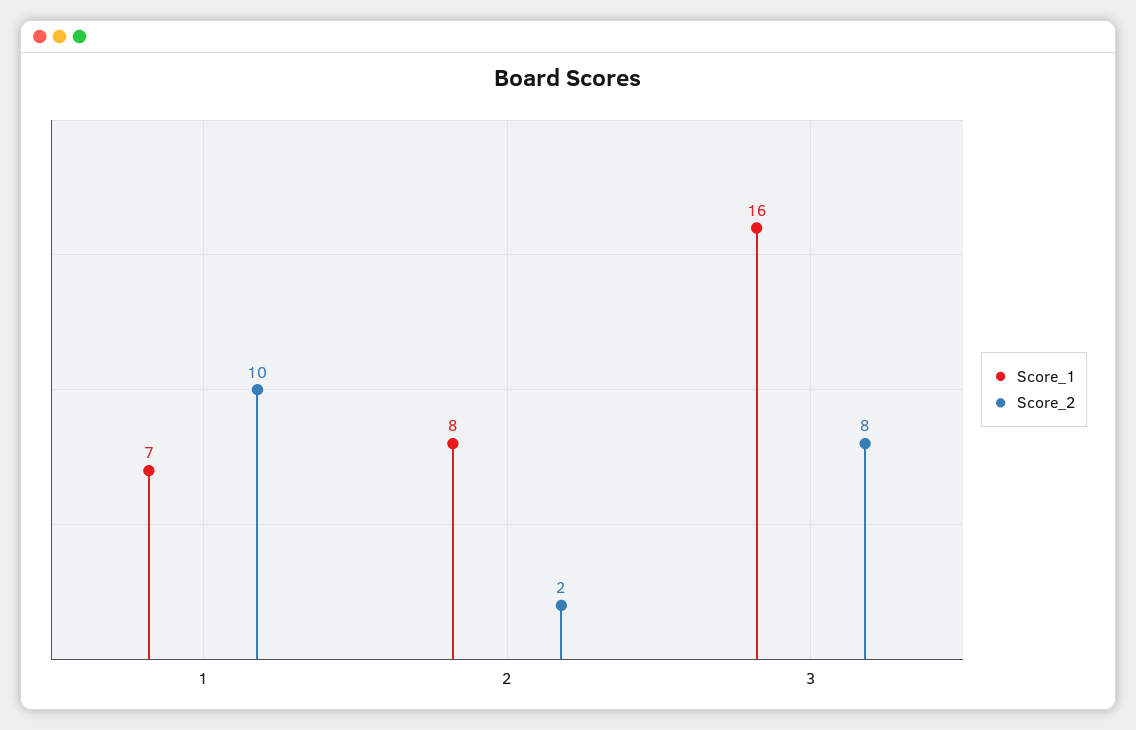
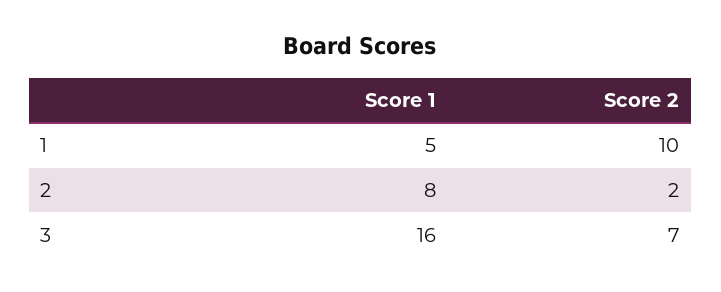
Score_1, 1: 7 -> 5
Score_2, 3: 8 -> 7

